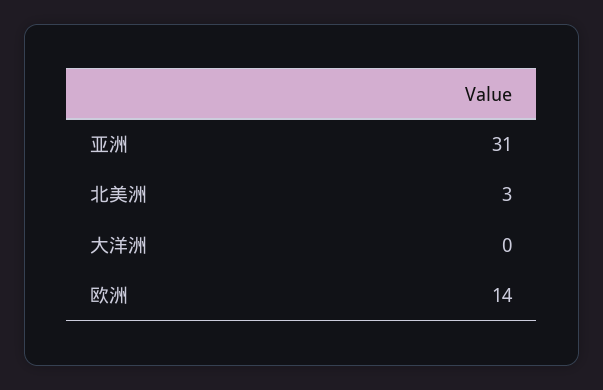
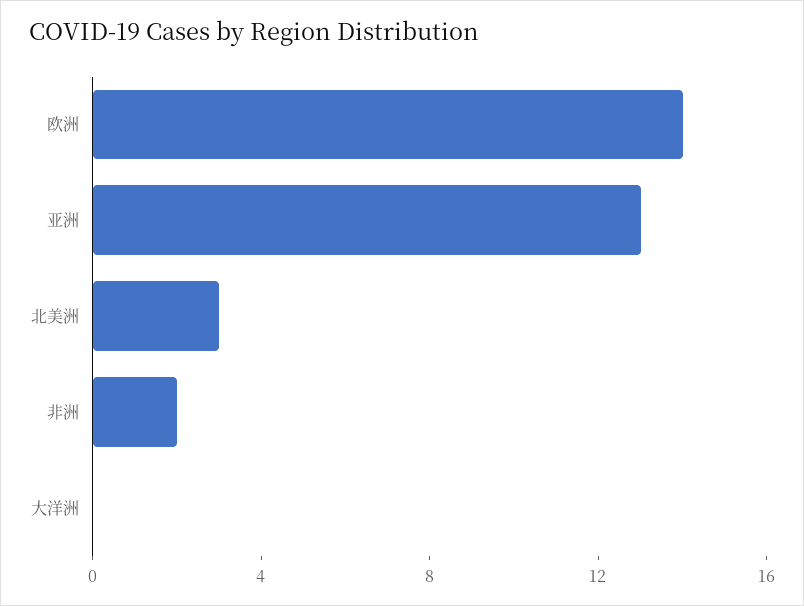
亚洲: 31 -> 13
非洲: none -> 2

